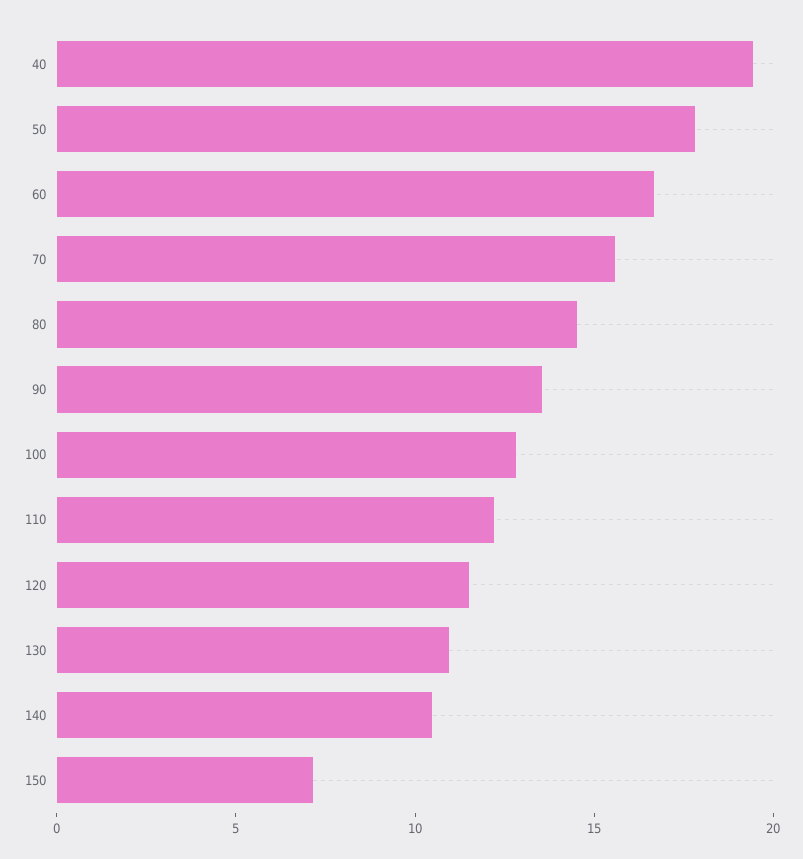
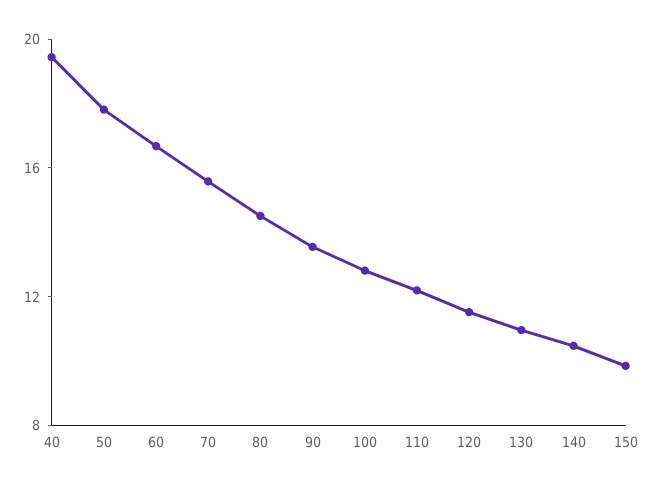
150: 7 -> 10

